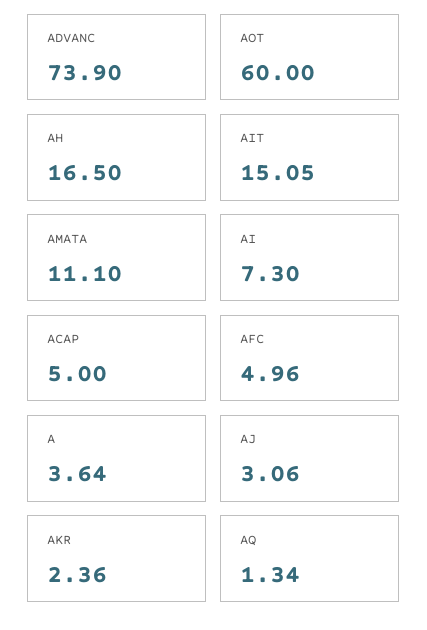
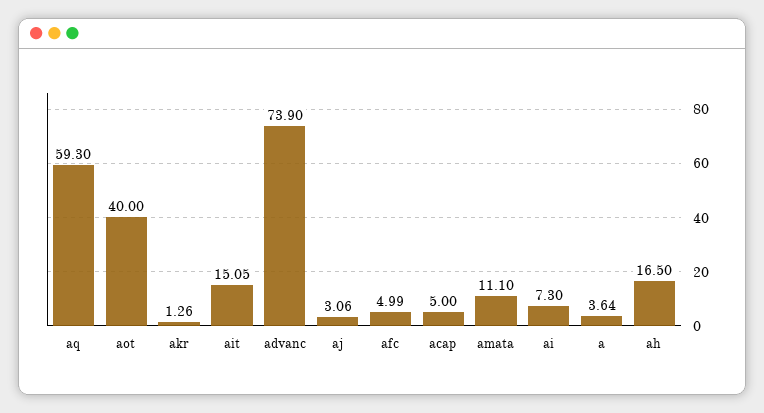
AOT: 60 -> 40
AFC: 4.96 -> 4.99
AKR: 2.36 -> 1.26
AQ: 1.34 -> 59.3

